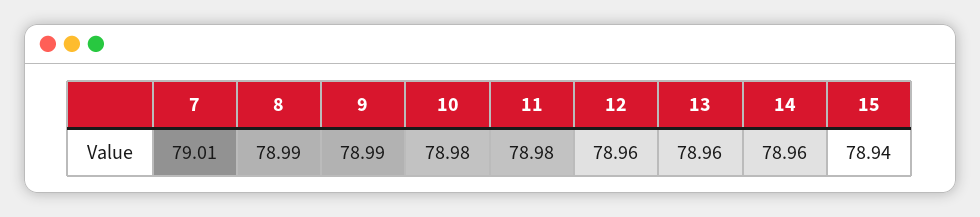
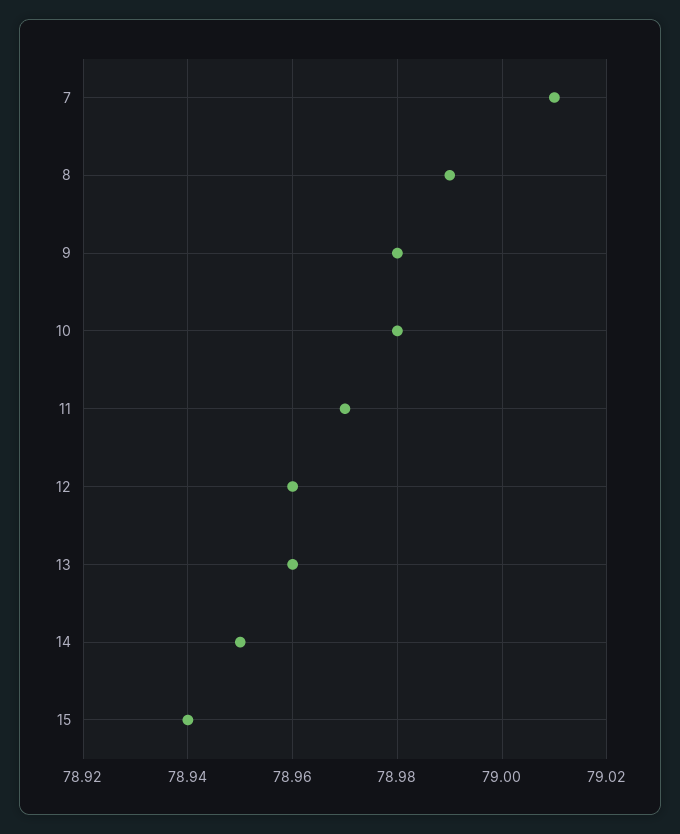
9: 78.99 -> 78.98
11: 78.98 -> 78.97
14: 78.96 -> 78.95

